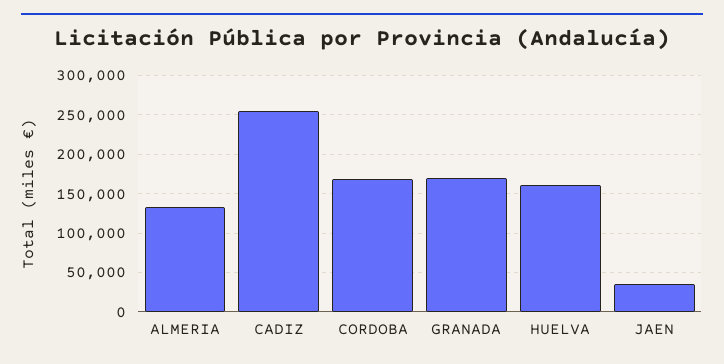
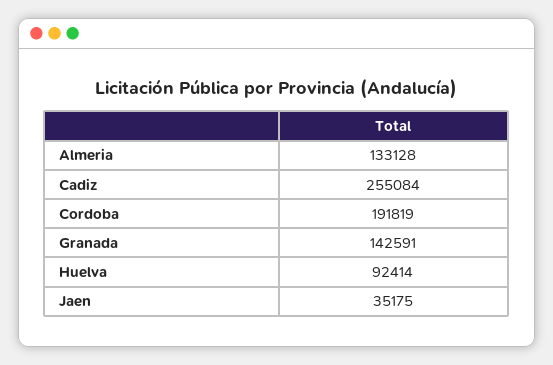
CORDOBA: 170000 -> 191819
GRANADA: 170000 -> 142591
HUELVA: 160000 -> 92414

